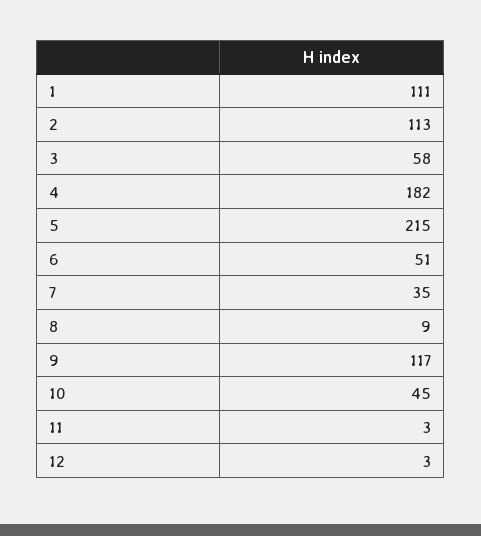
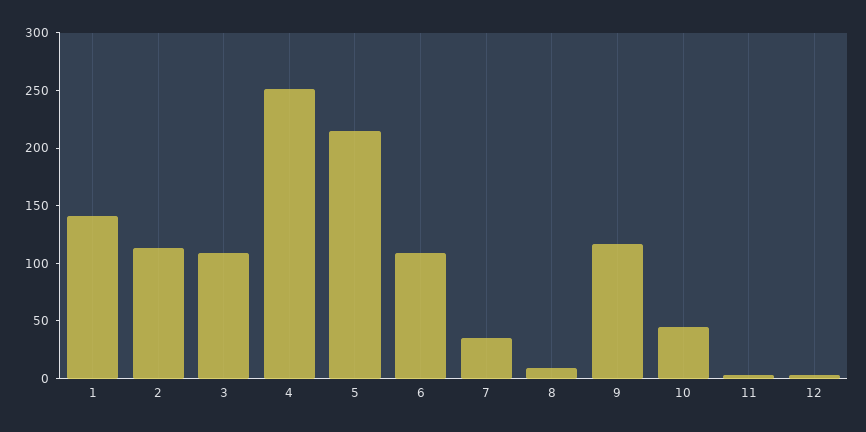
1: 111 -> 140
3: 58 -> 110
4: 182 -> 250
6: 51 -> 110

